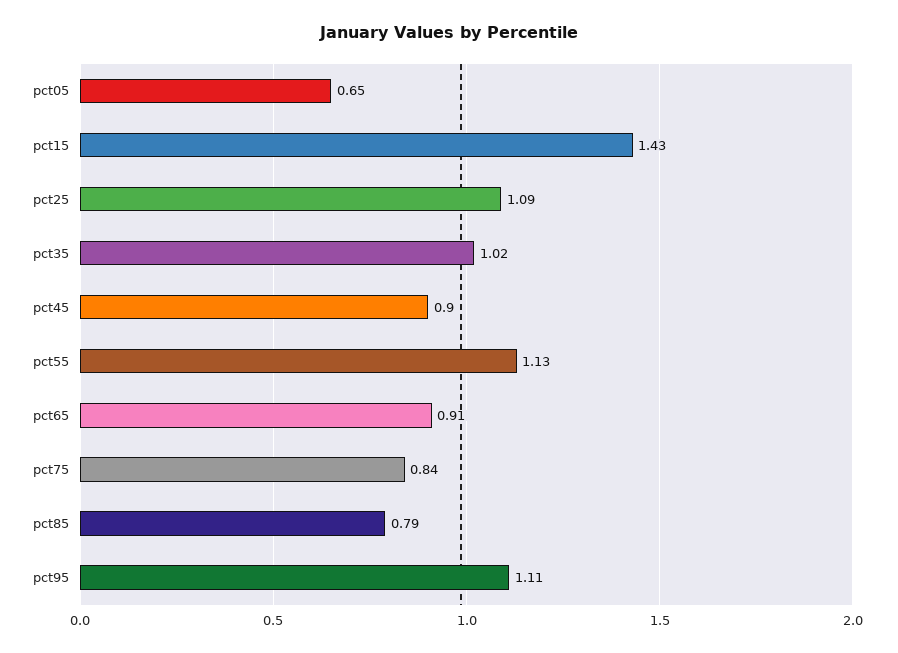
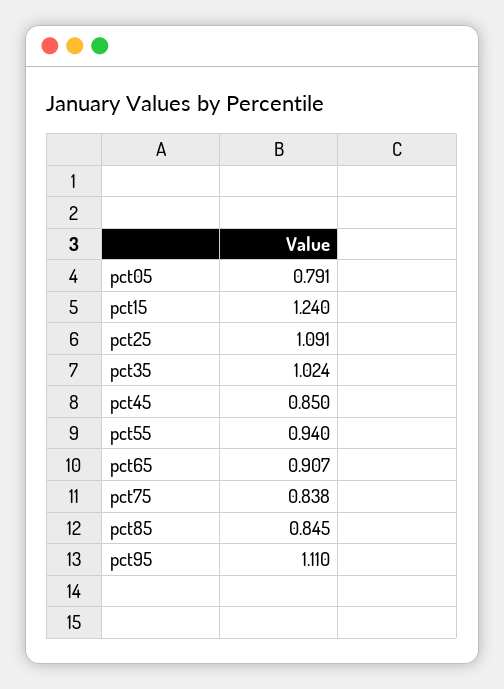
pct05: 0.65 -> 0.791
pct15: 1.43 -> 1.24
pct45: 0.9 -> 0.85
pct55: 1.13 -> 0.94
pct85: 0.79 -> 0.845

